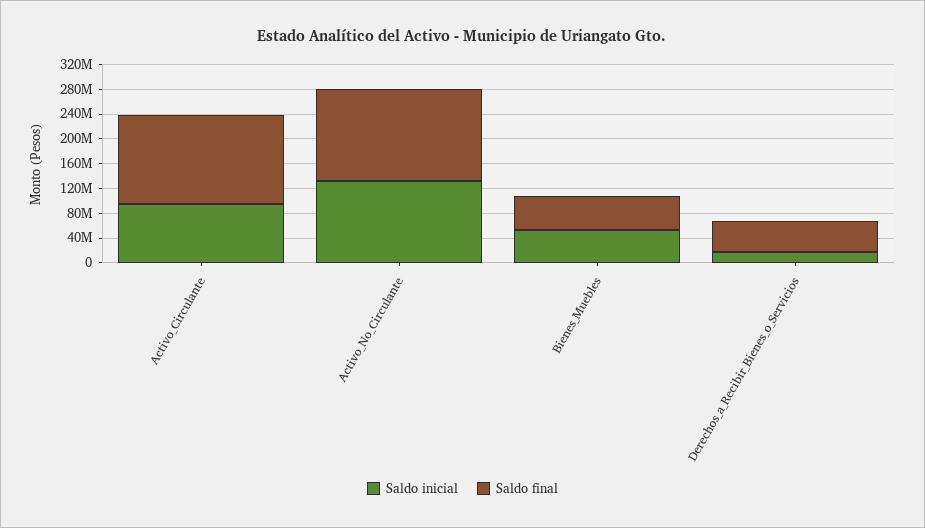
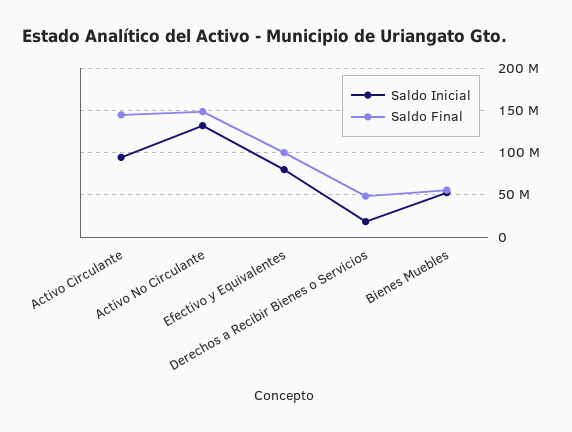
Saldo inicial, Efectivo y Equivalentes: none -> 80000000
Saldo final, Efectivo y Equivalentes: none -> 100000000

